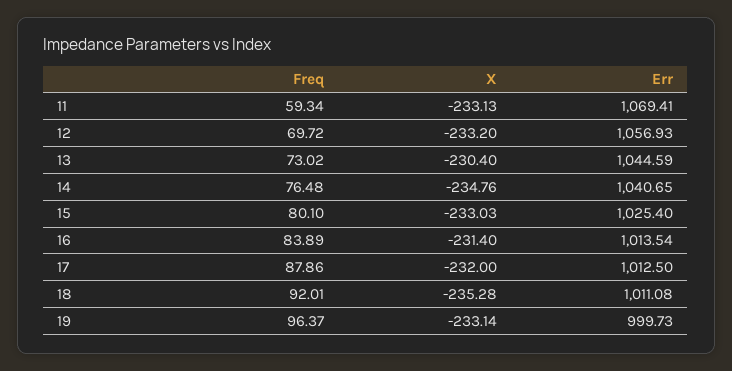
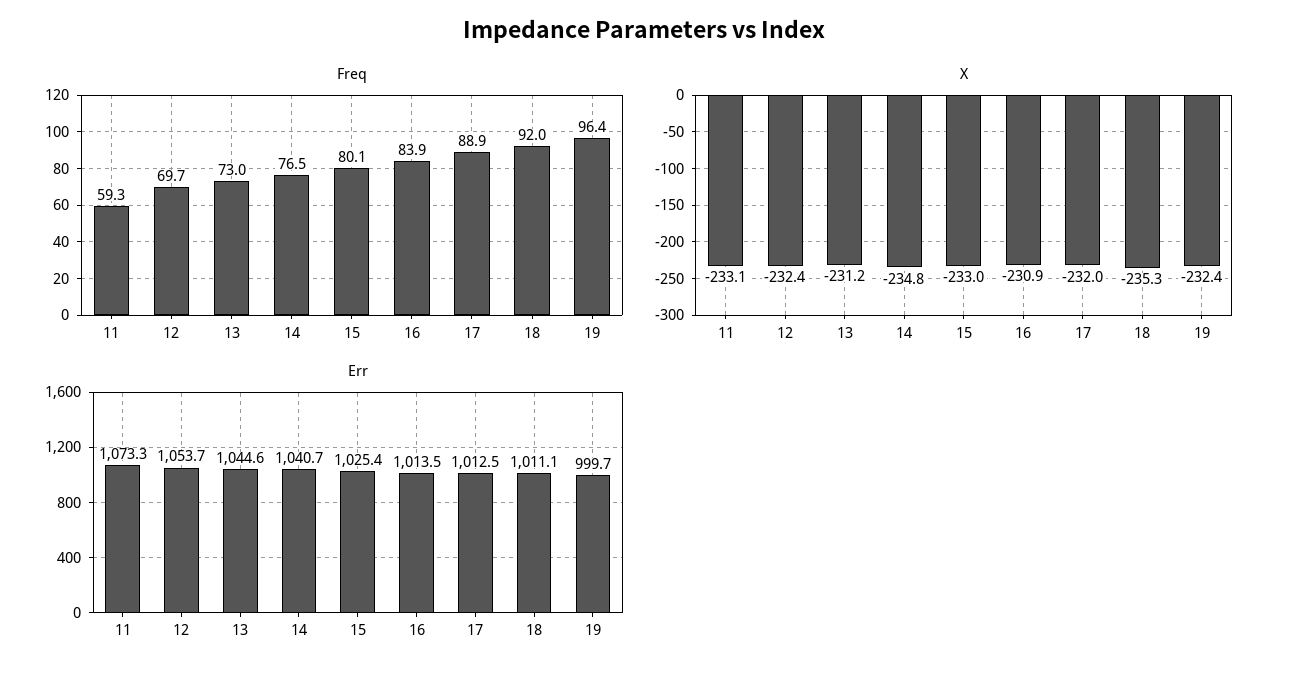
Err, 11: 1069.41 -> 1073.3
X, 12: -233.2 -> -232.4
Err, 12: 1056.93 -> 1053.7
X, 13: -230.4 -> -231.2
X, 16: -231.4 -> -230.9
Freq, 17: 87.86 -> 88.9
X, 19: -233.14 -> -232.4

